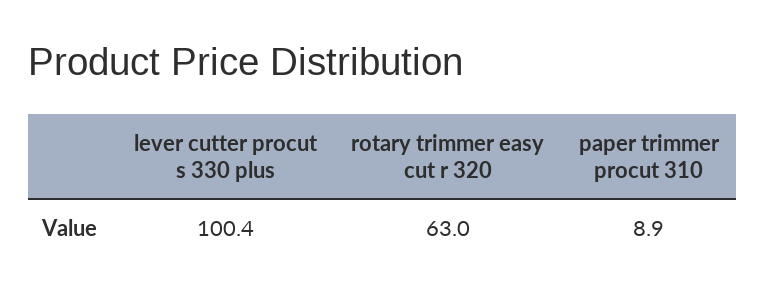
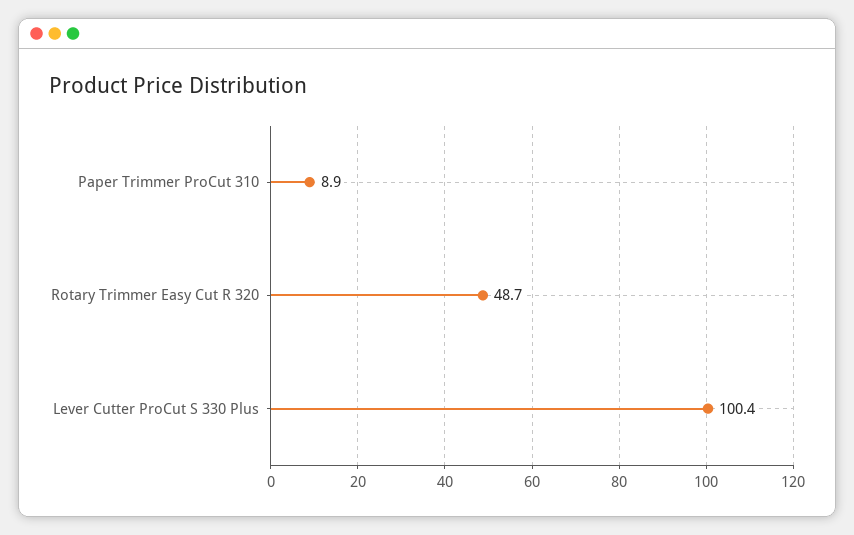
rotary trimmer easy cut r 320: 63 -> 48.7

